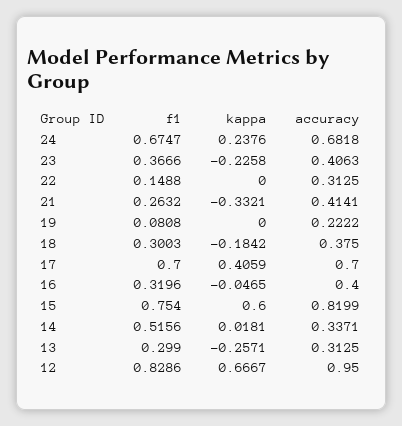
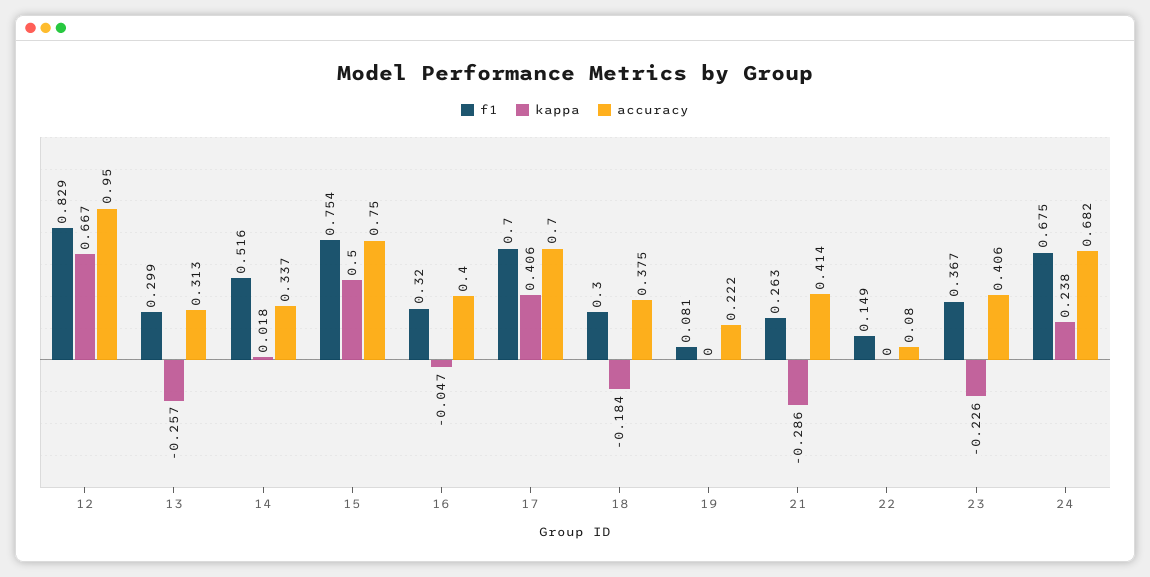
accuracy, 22: 0.3125 -> 0.08
kappa, 21: -0.3321 -> -0.286
kappa, 15: 0.6 -> 0.5
accuracy, 15: 0.8199 -> 0.75

